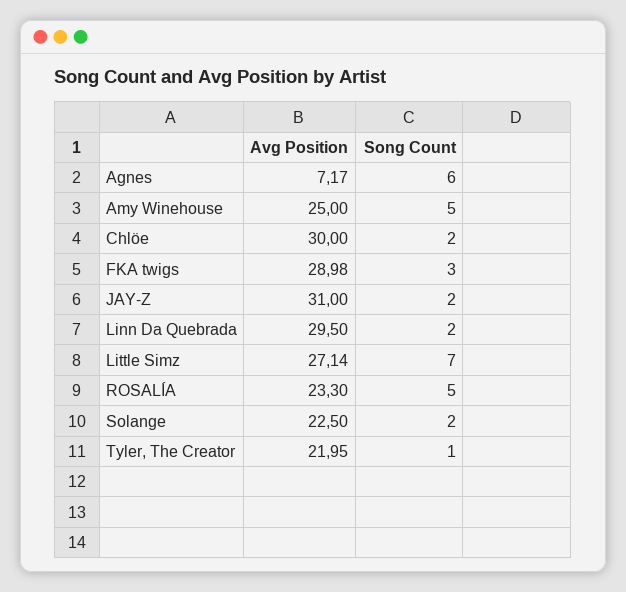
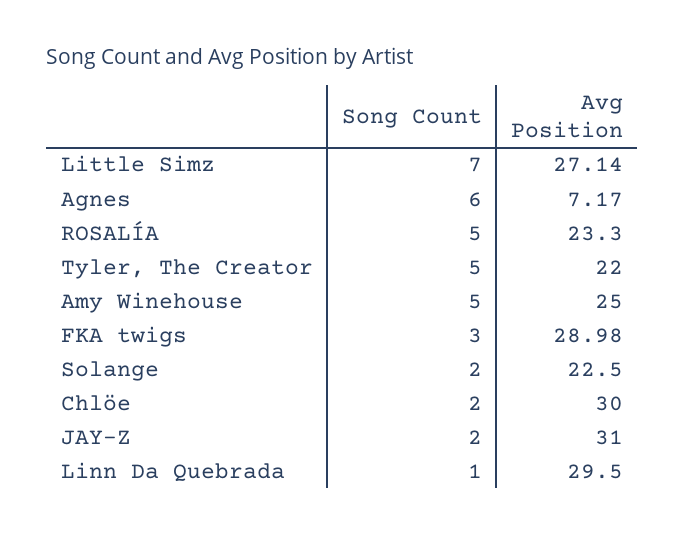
Song Count, Linn Da Quebrada: 2 -> 1
Avg Position, Tyler, The Creator: 21.95 -> 22
Song Count, Tyler, The Creator: 1 -> 5

